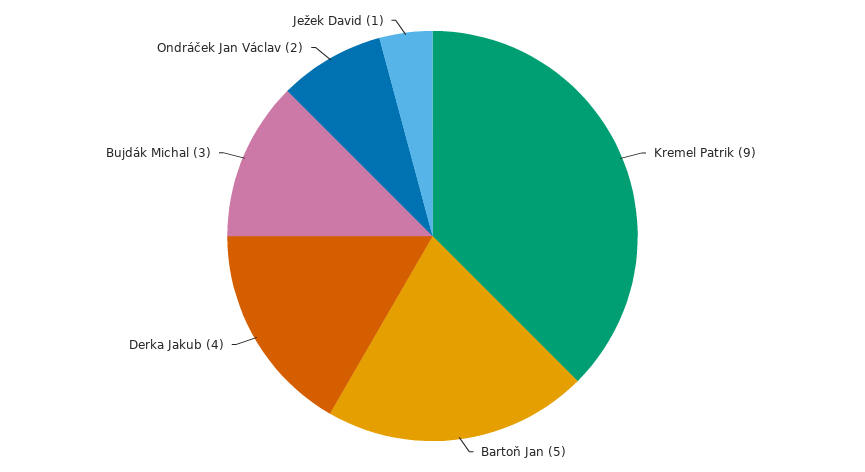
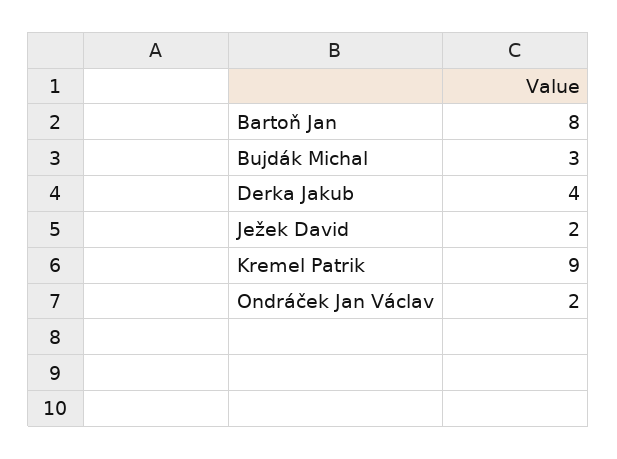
Bartoň Jan: 5 -> 8
Ježek David: 1 -> 2

